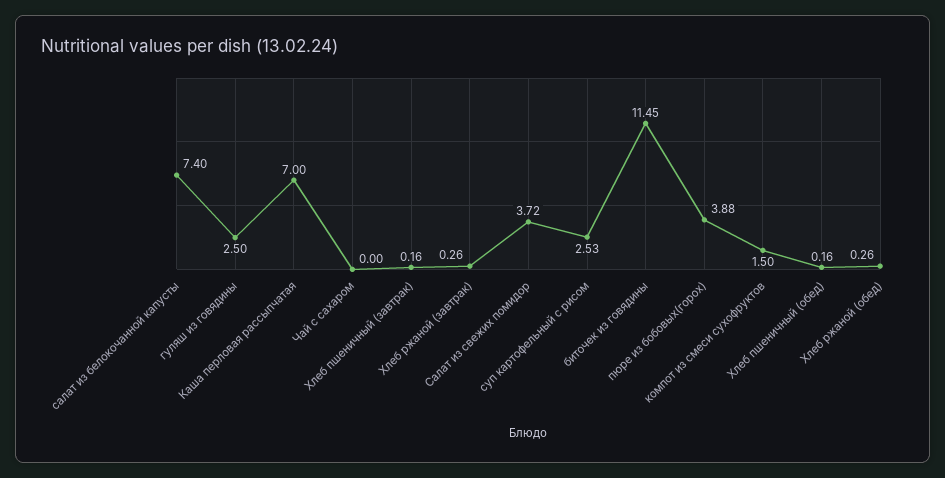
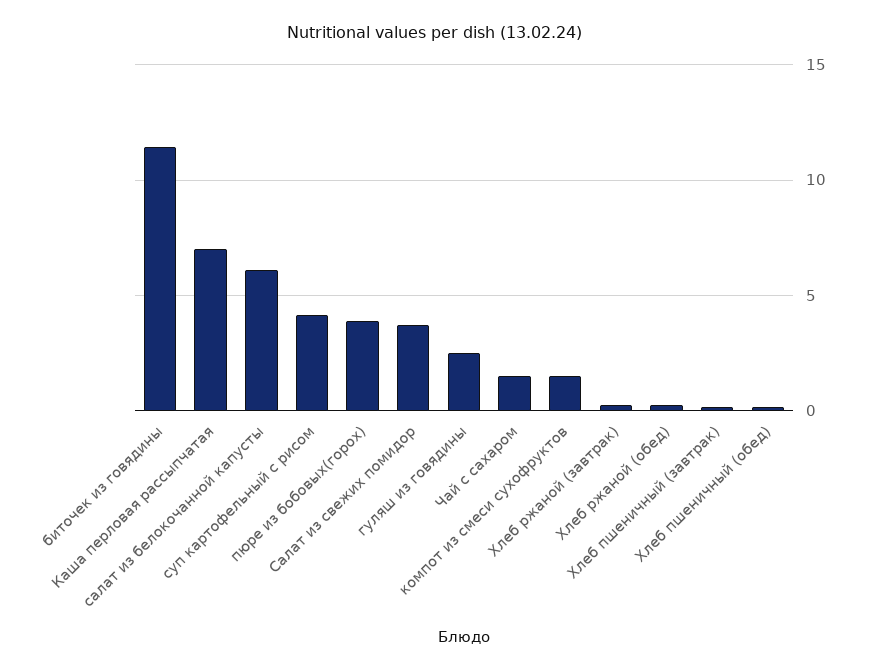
салат из белокочанной капусты: 7.4 -> 6
Чай с сахаром: 0 -> 1.5
суп картофельный с рисом: 2.53 -> 4

